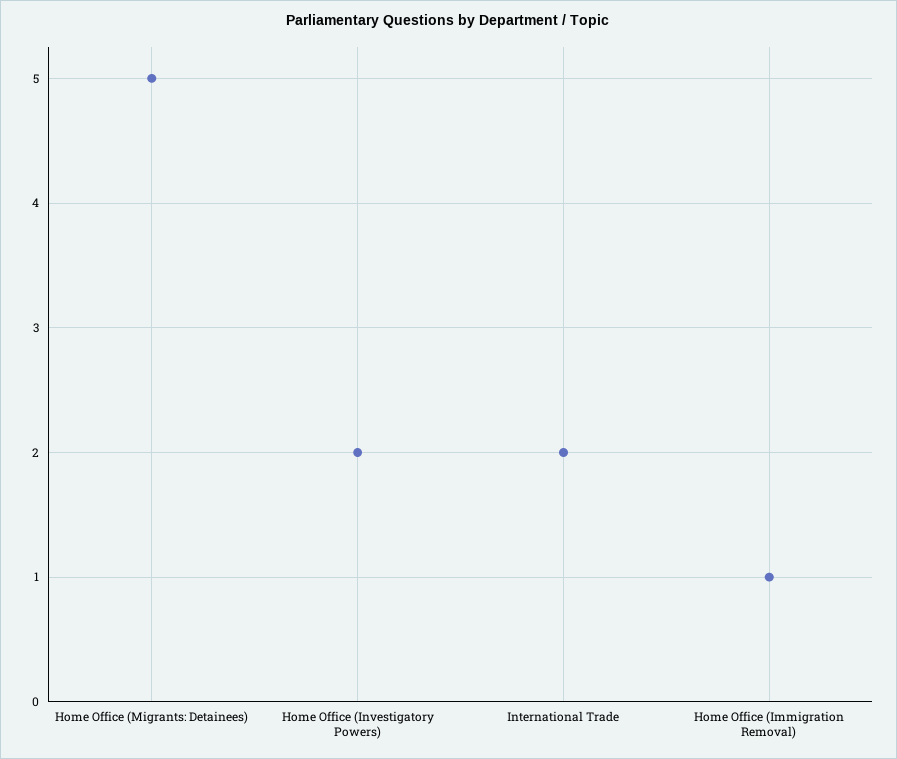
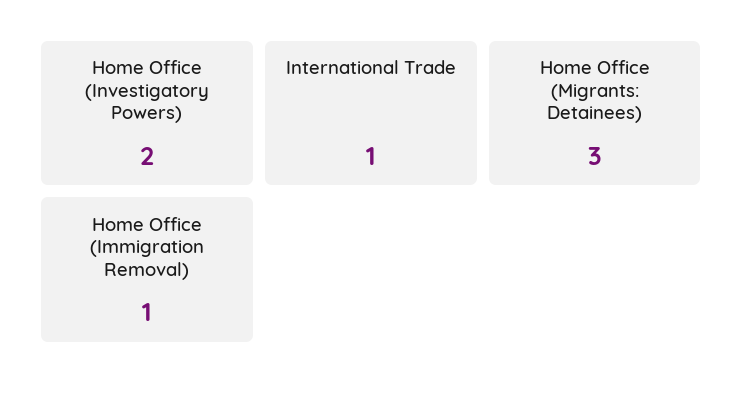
Home Office (Migrants: Detainees): 5 -> 3
International Trade: 2 -> 1

